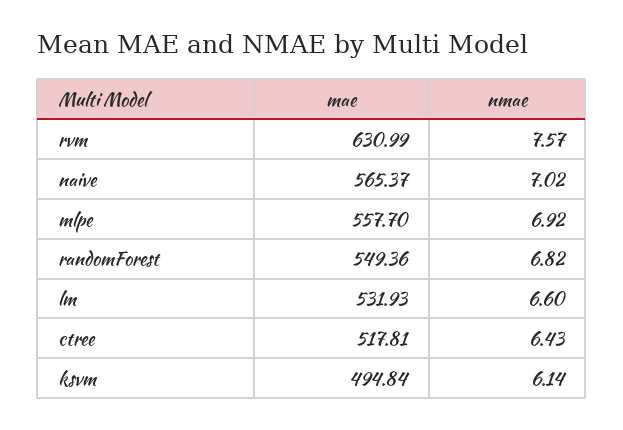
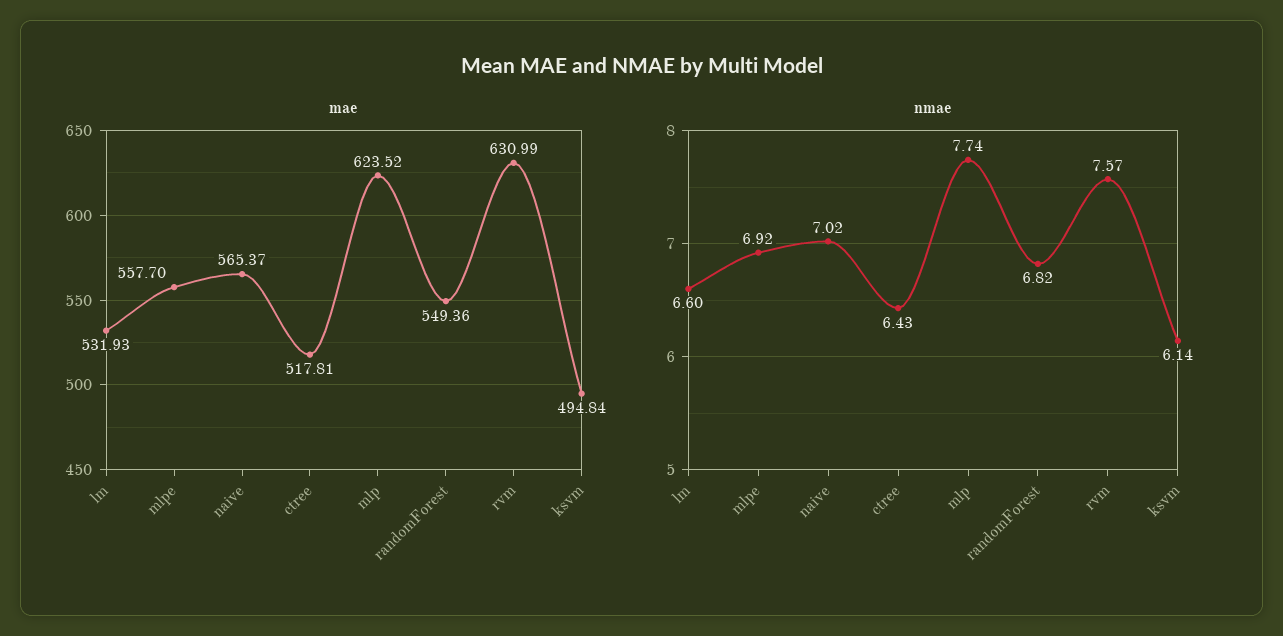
mae, mlp: none -> 623.52
nmae, mlp: none -> 7.74

